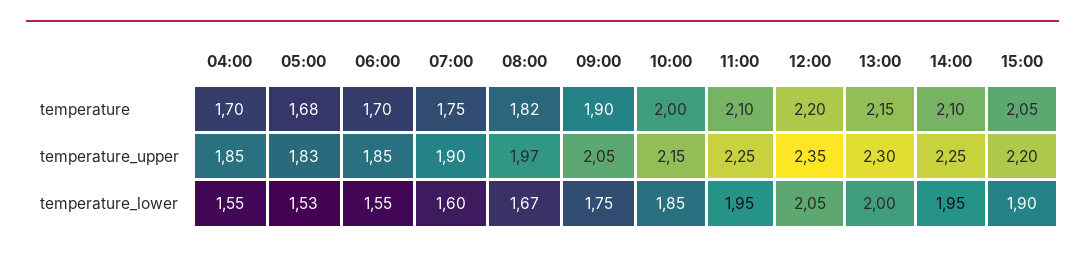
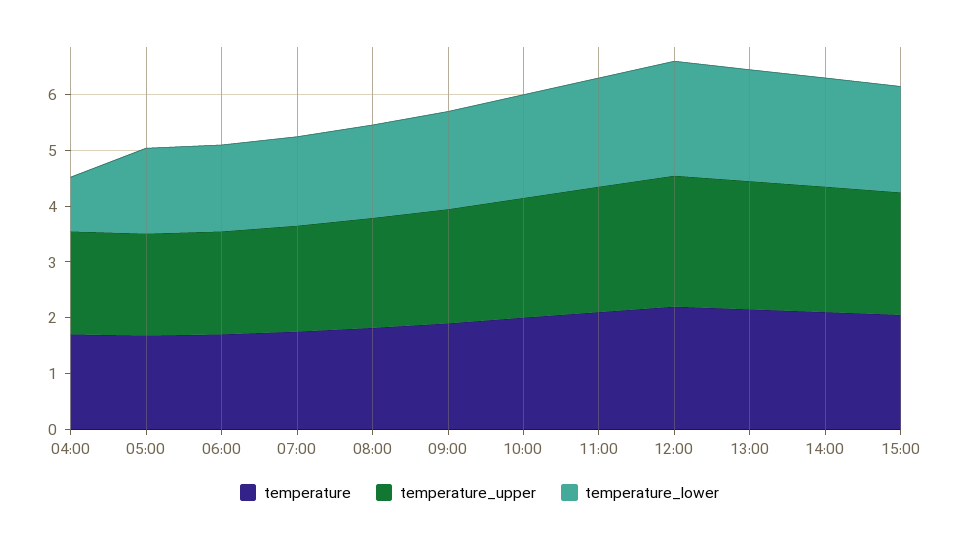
temperature_lower, 04:00: 1.55 -> 1

